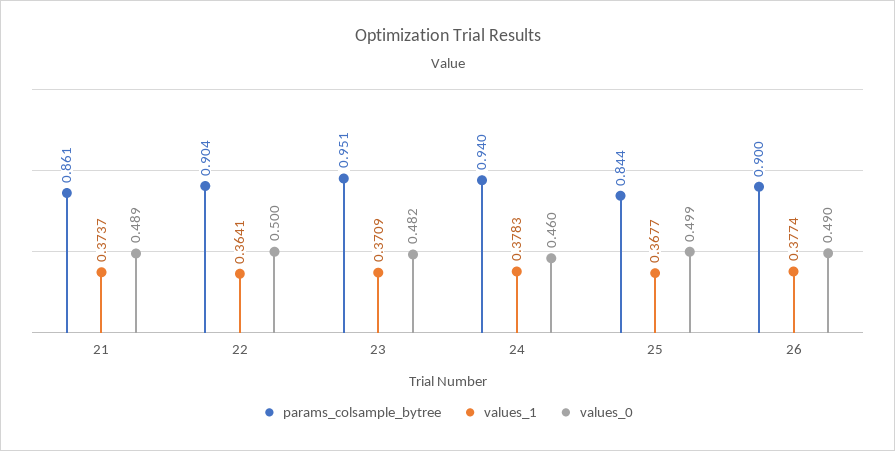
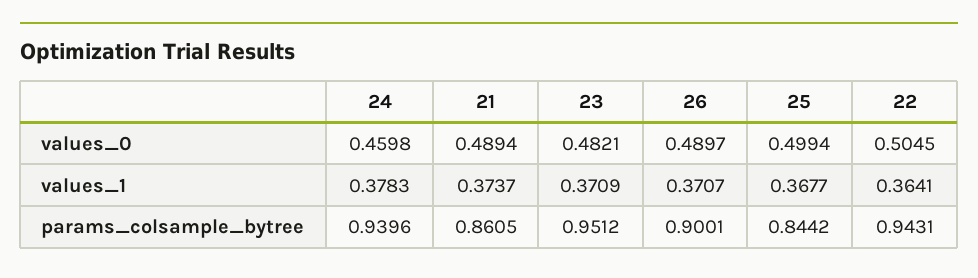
params_colsample_bytree, 22: 0.904 -> 0.9431
values_0, 22: 0.5 -> 0.5045
values_1, 26: 0.3774 -> 0.3707

